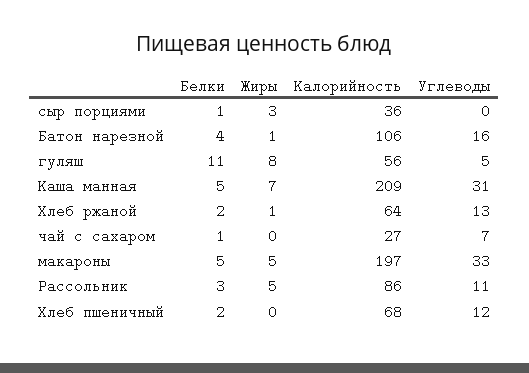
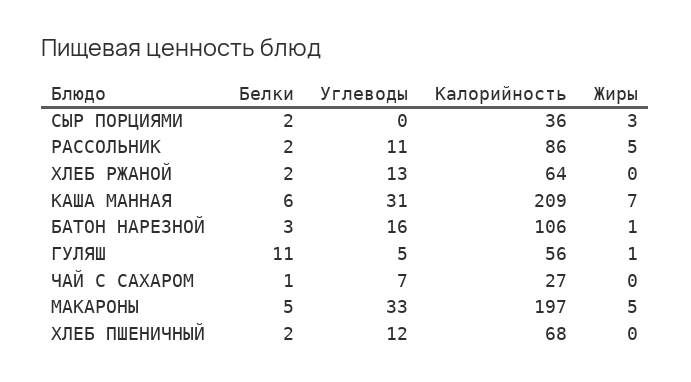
Белки, сыр порциями: 1 -> 2
Белки, Батон нарезной: 4 -> 3
Жиры, гуляш: 8 -> 1
Белки, Каша манная: 5 -> 6
Жиры, Хлеб ржаной: 1 -> 0
Белки, Рассольник: 3 -> 2

